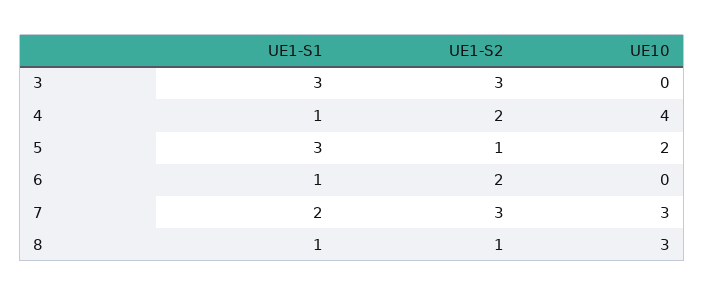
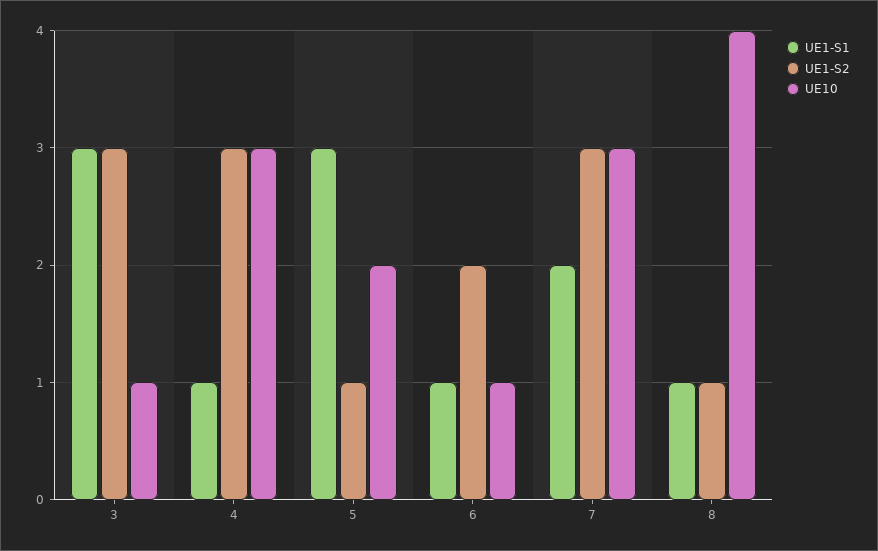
UE10, 3: 0 -> 1
UE1-S2, 4: 2 -> 3
UE10, 4: 4 -> 3
UE10, 6: 0 -> 1
UE10, 8: 3 -> 4

